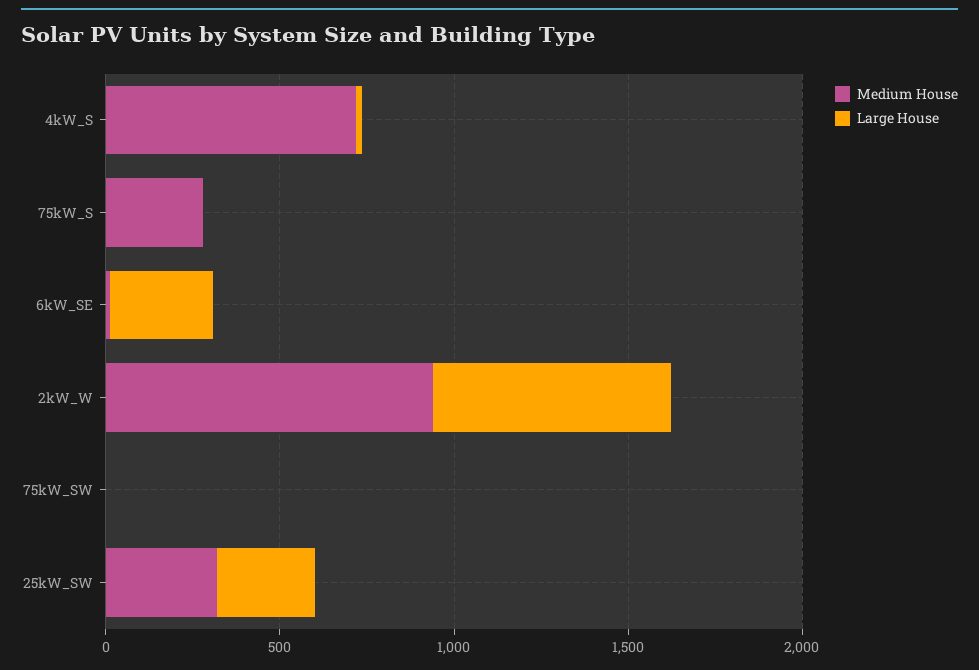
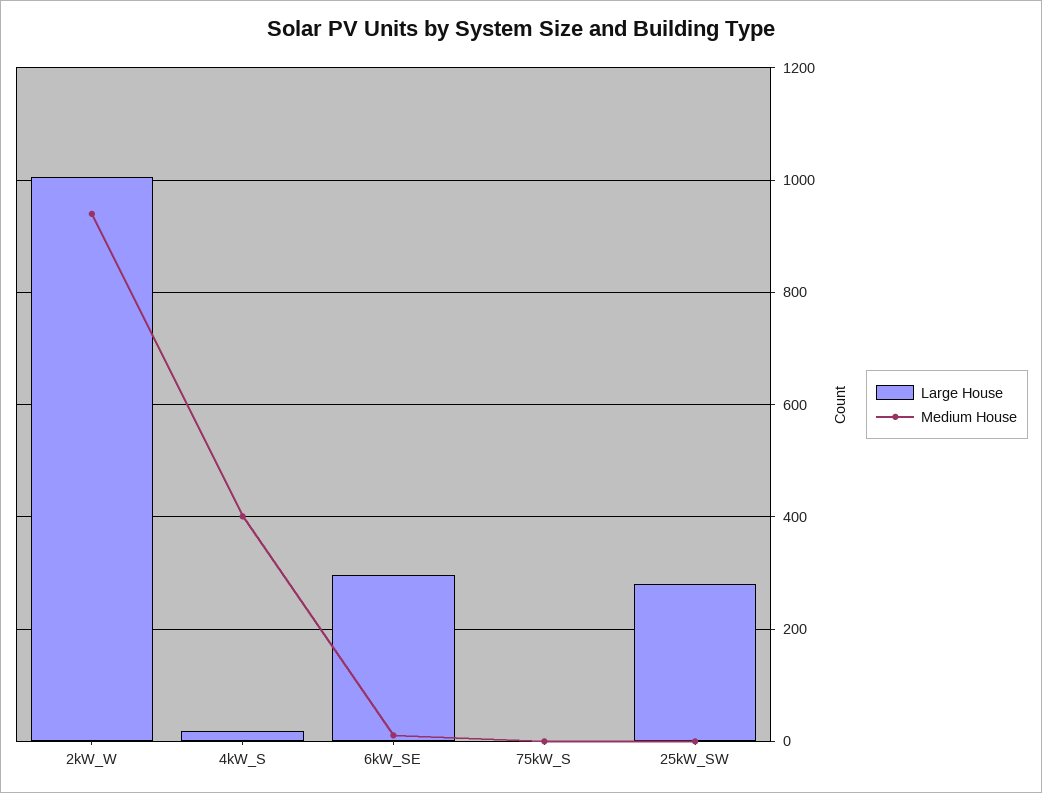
Medium House, 4kW_S: 700 -> 400
Medium House, 75kW_S: 300 -> 0
Large House, 2kW_W: 700 -> 1000
Medium House, 75kW_SW: 0 -> none
Large House, 75kW_SW: 0 -> none
Medium House, 25kW_SW: 300 -> 0

